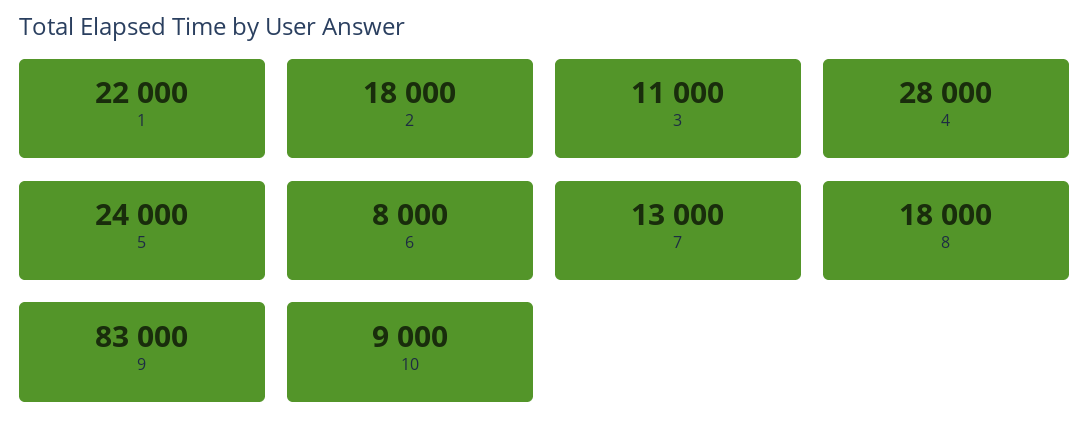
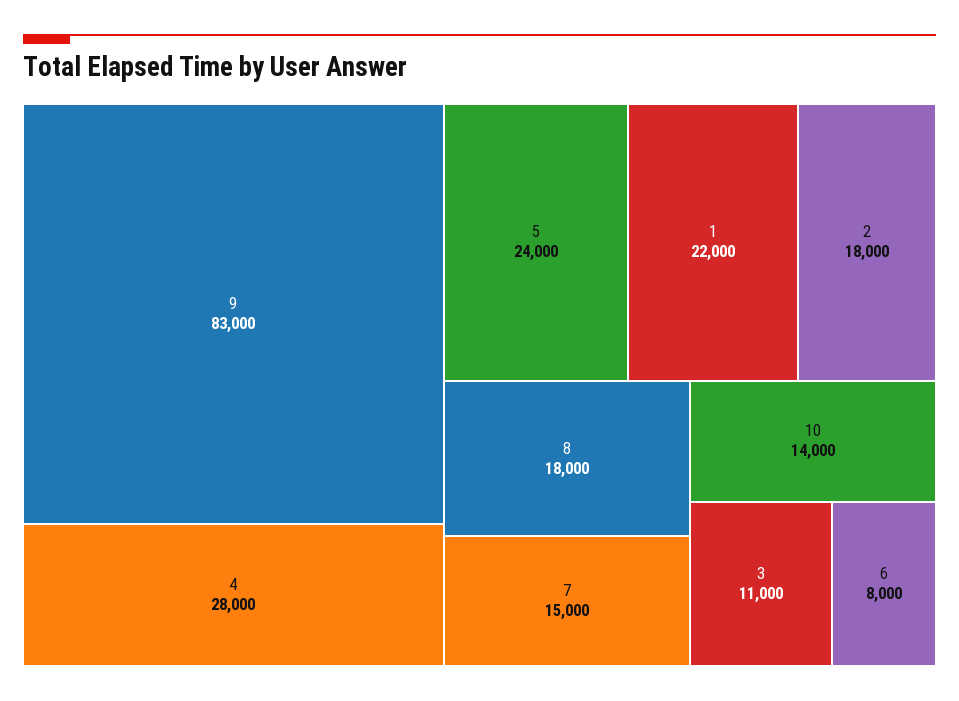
7: 13000 -> 15000
10: 9000 -> 14000

